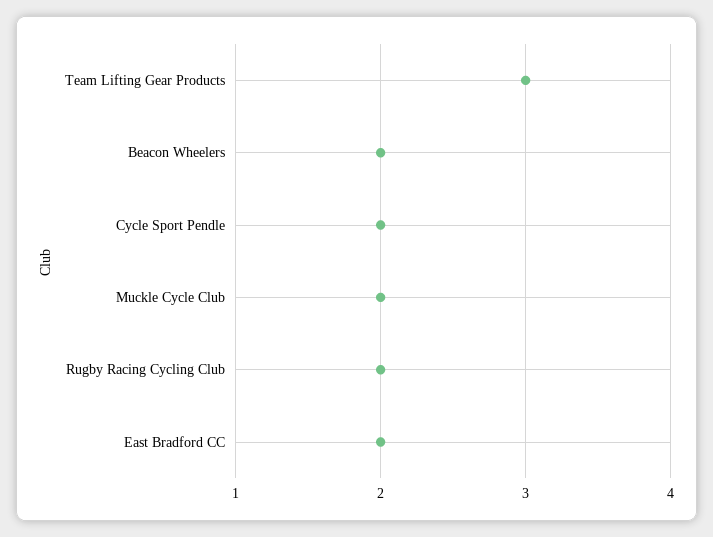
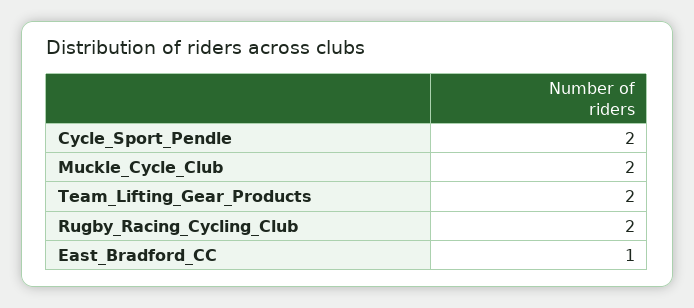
Team Lifting Gear Products: 3 -> 2
Beacon Wheelers: 2 -> none
East Bradford CC: 2 -> 1

